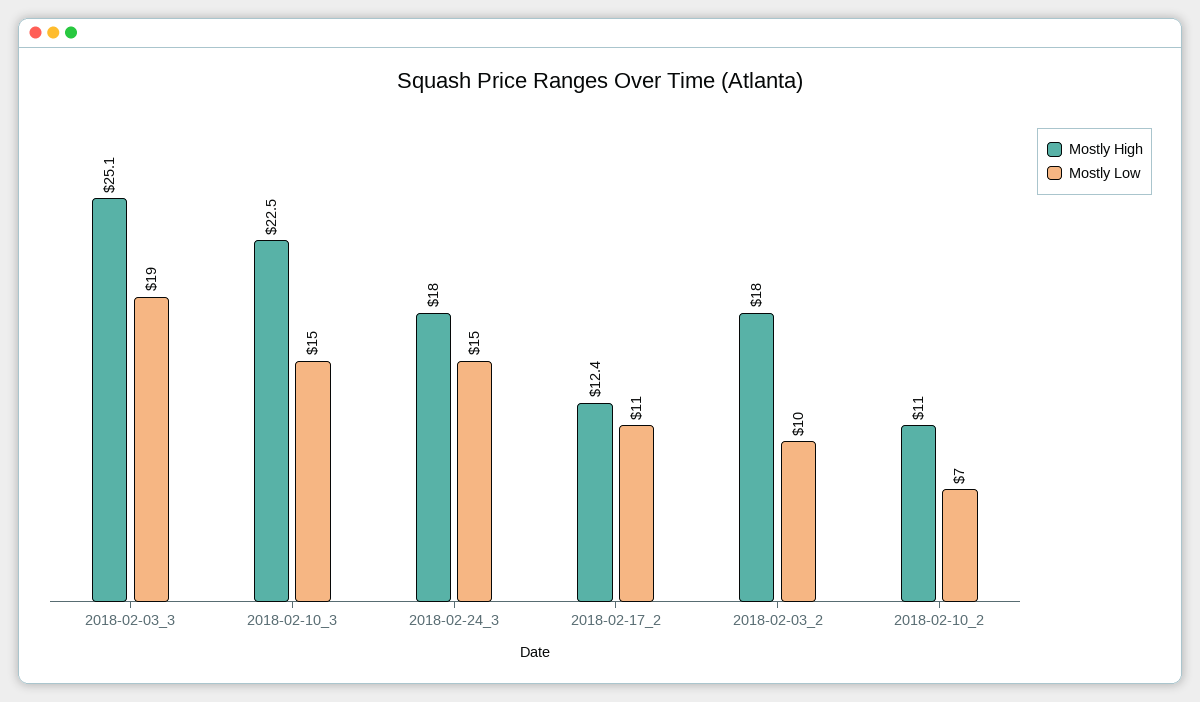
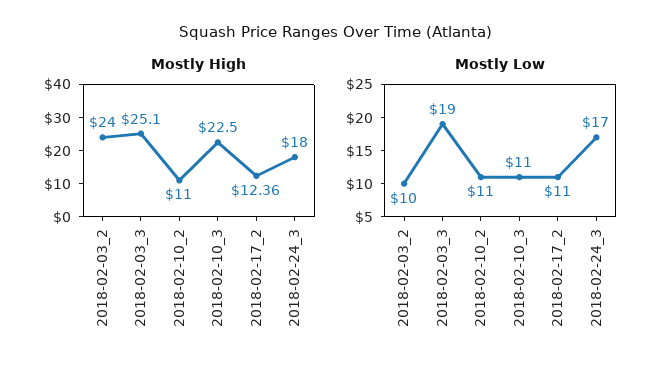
Mostly Low, 2018-02-10_3: 15 -> 11
Mostly Low, 2018-02-24_3: 15 -> 17
Mostly High, 2018-02-03_2: 18 -> 24
Mostly Low, 2018-02-10_2: 7 -> 11

